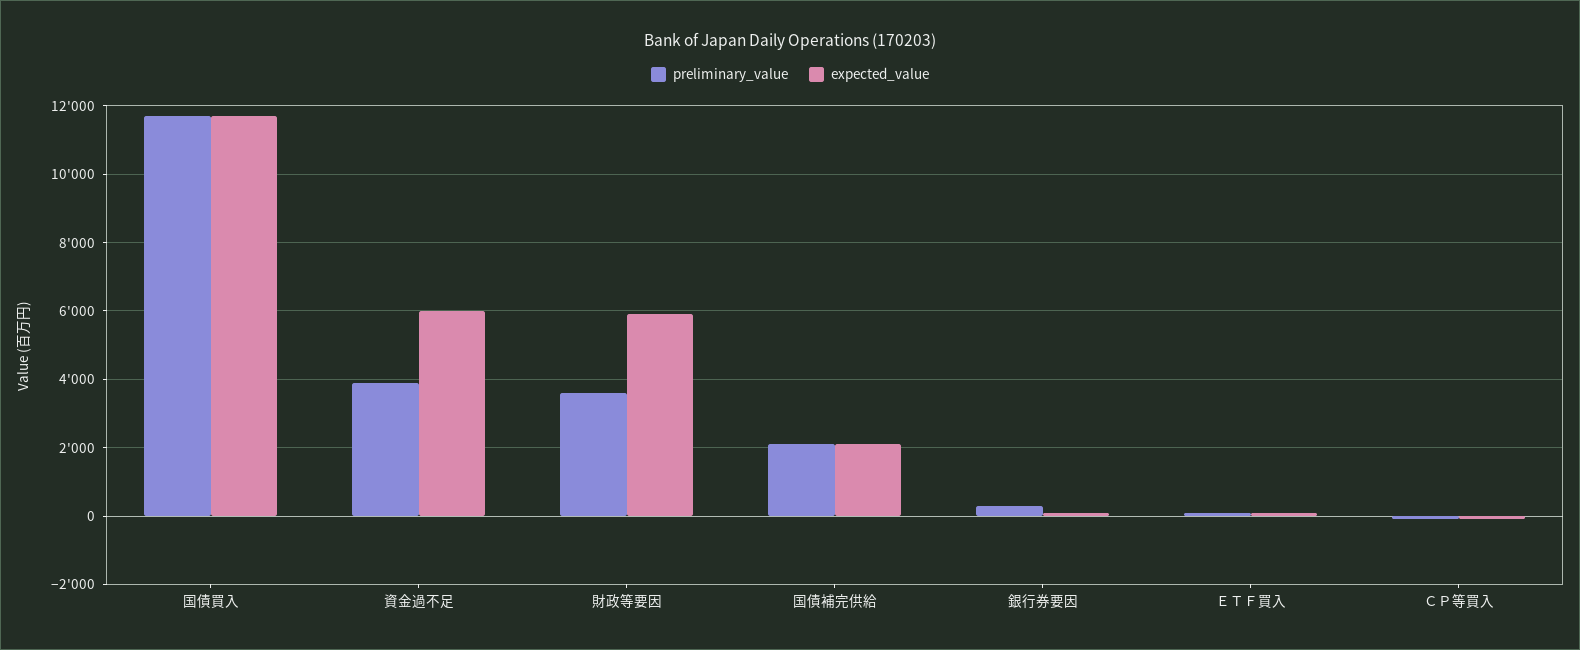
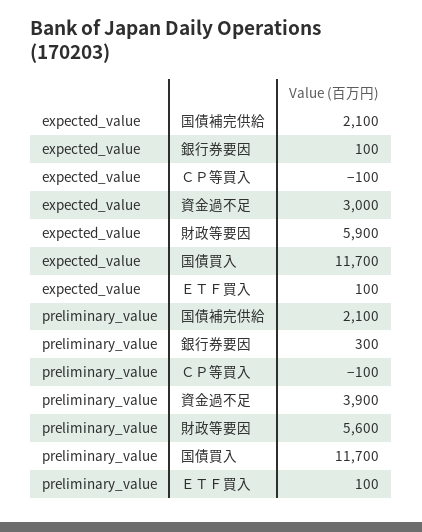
expected_value, 資金過不足: 6000 -> 3000
preliminary_value, 財政等要因: 3600 -> 5600

